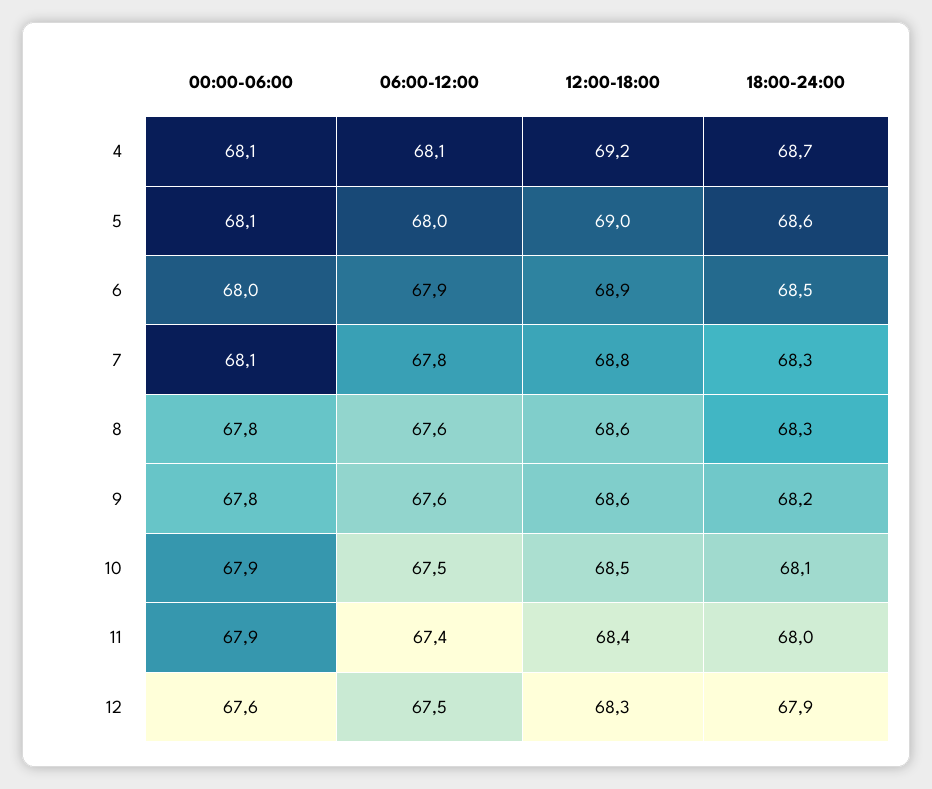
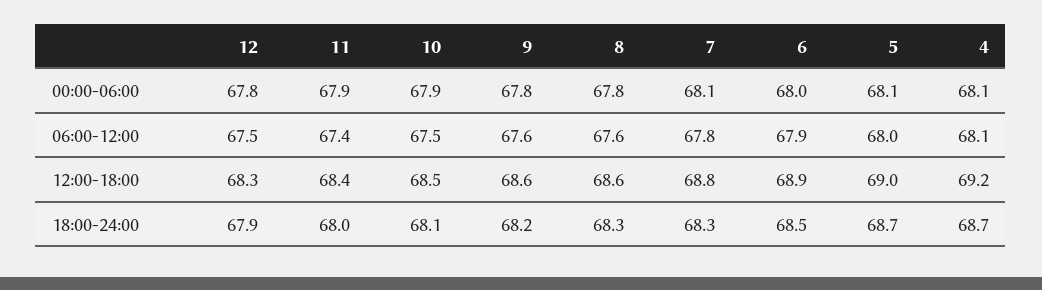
18:00-24:00, 5: 68.6 -> 68.7
00:00-06:00, 12: 67.6 -> 67.8

